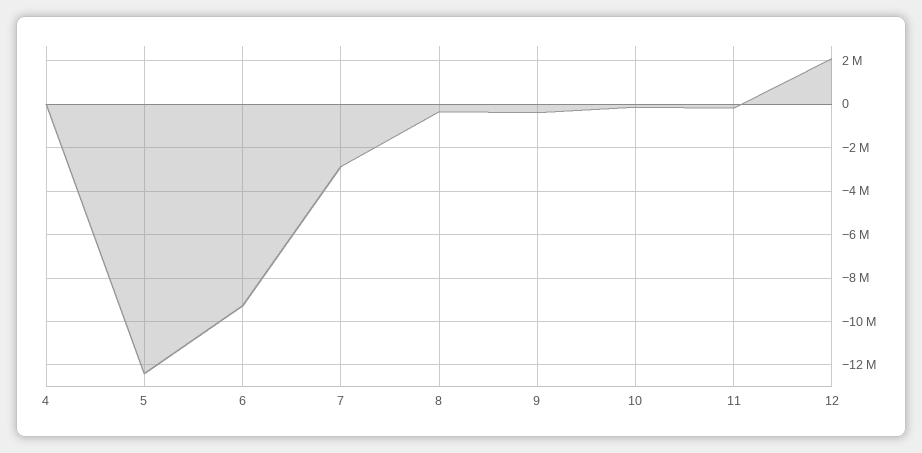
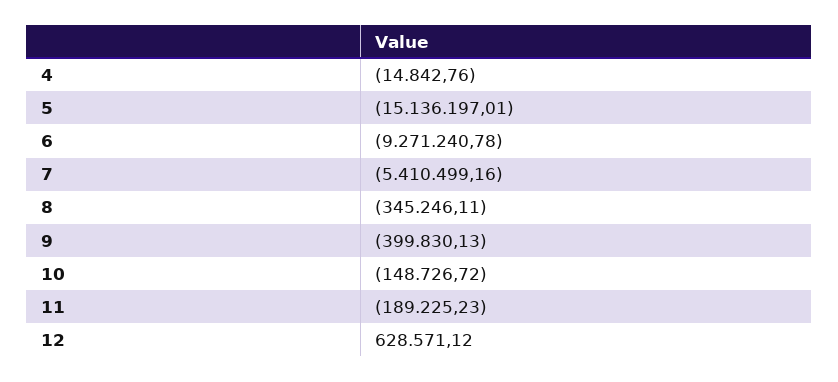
5: -12500000 -> -15136197.01
7: -3000000 -> -5410499.16
12: 2000000 -> 628571.12

